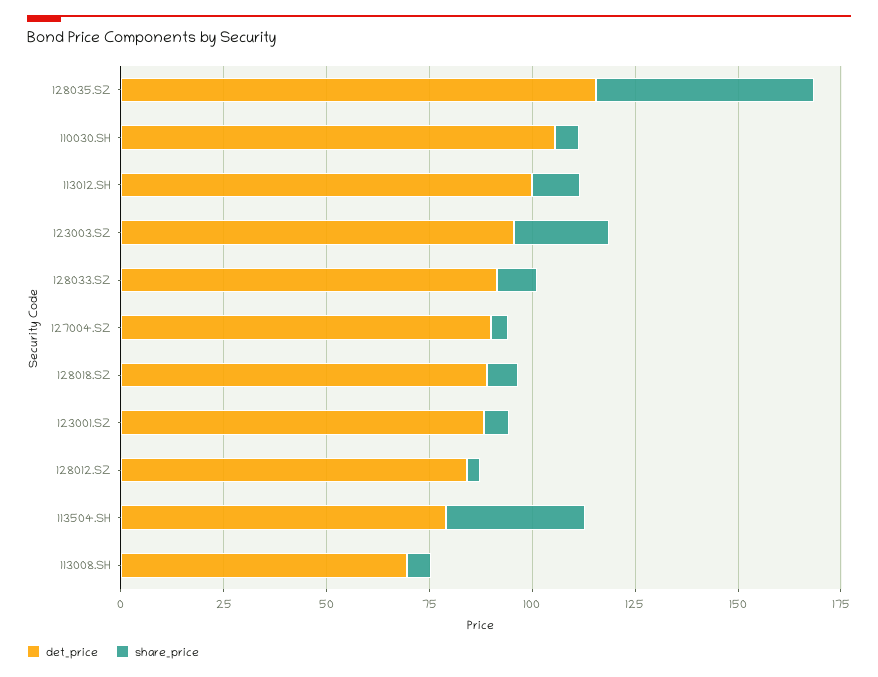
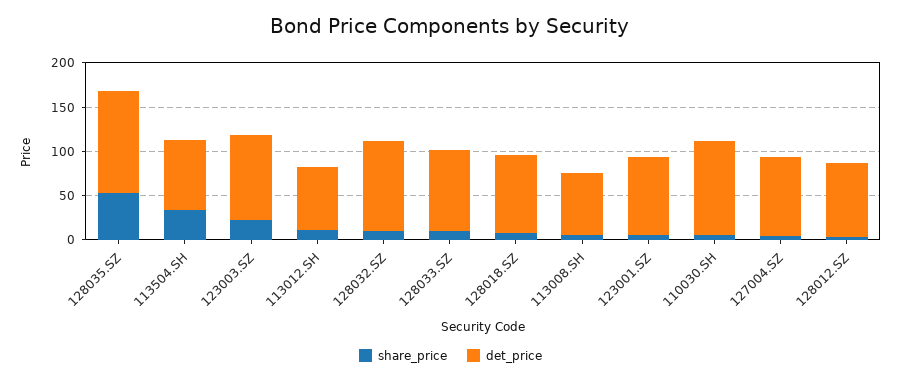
det_price, 113012.SH: 100 -> 70
share_price, 128032.SZ: none -> 10
det_price, 128032.SZ: none -> 100

